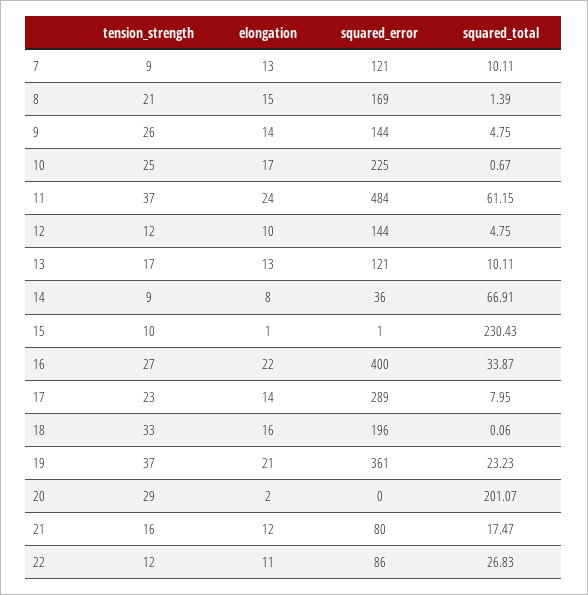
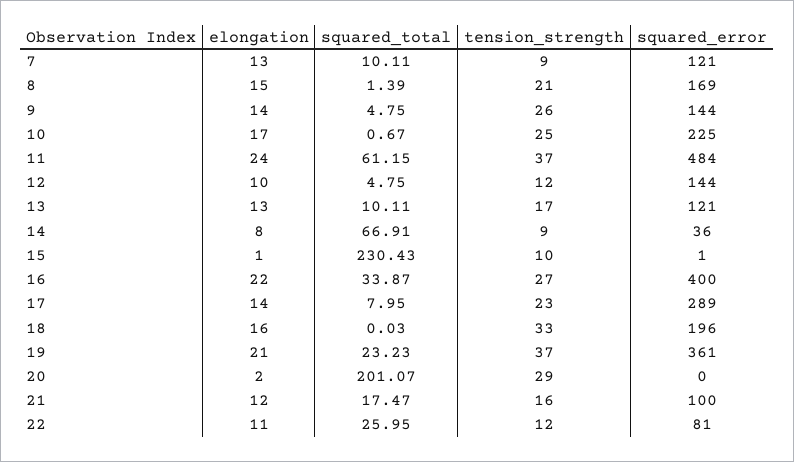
squared_total, 18: 0.06 -> 0.03
squared_error, 21: 80 -> 100
squared_error, 22: 86 -> 81
squared_total, 22: 26.83 -> 25.95

